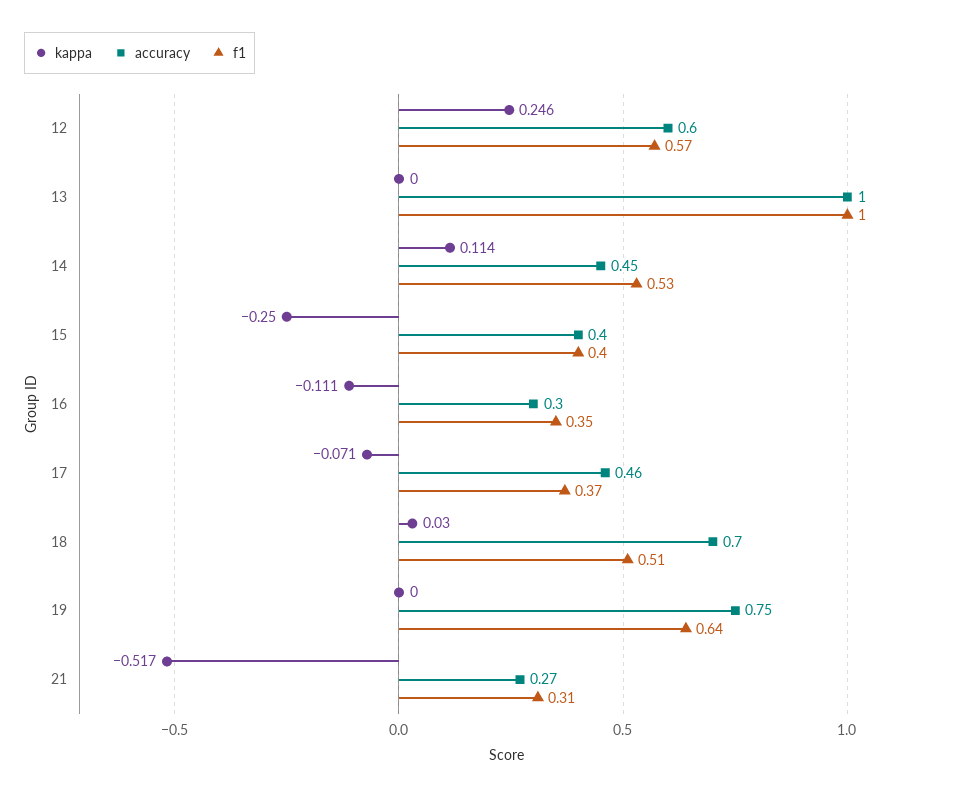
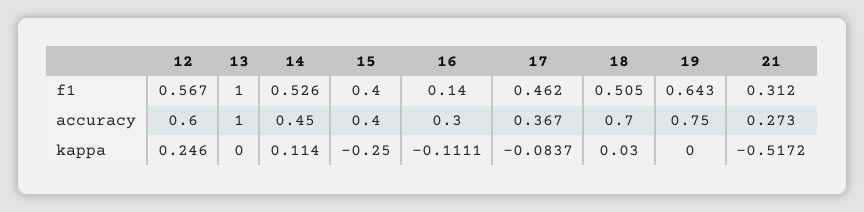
f1, 16: 0.35 -> 0.14
kappa, 17: -0.071 -> -0.0837
accuracy, 17: 0.46 -> 0.367
f1, 17: 0.37 -> 0.462

